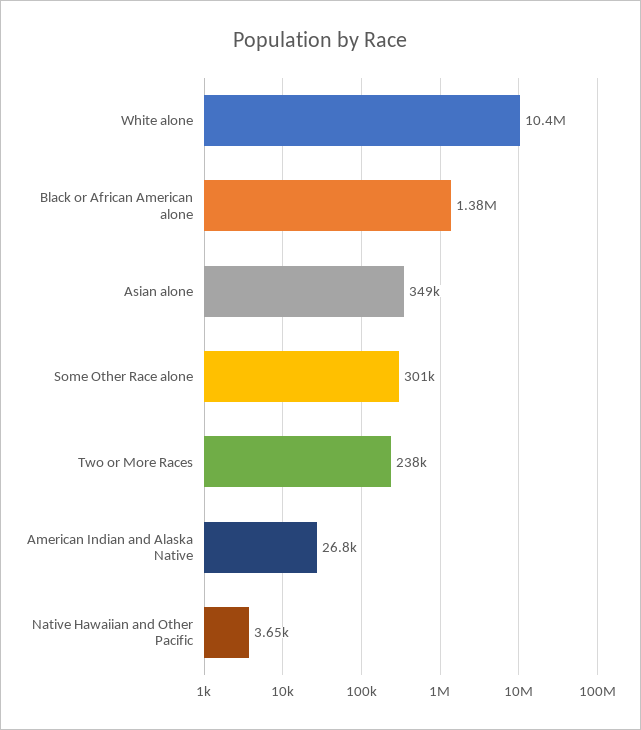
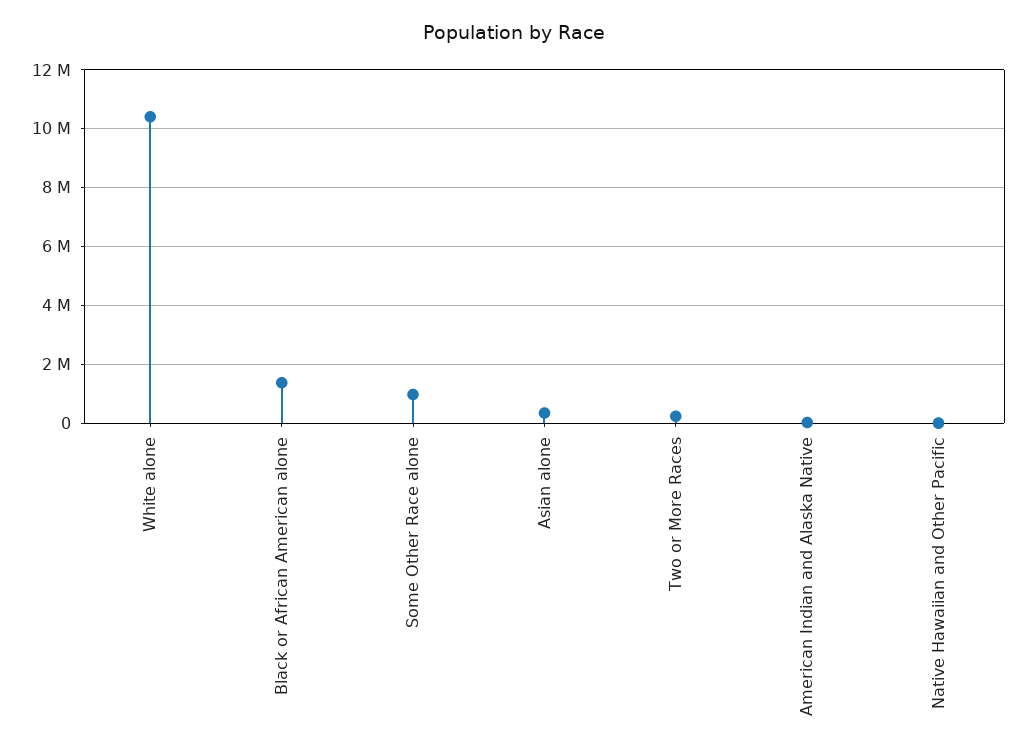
Some Other Race alone: 301000 -> 1000000

